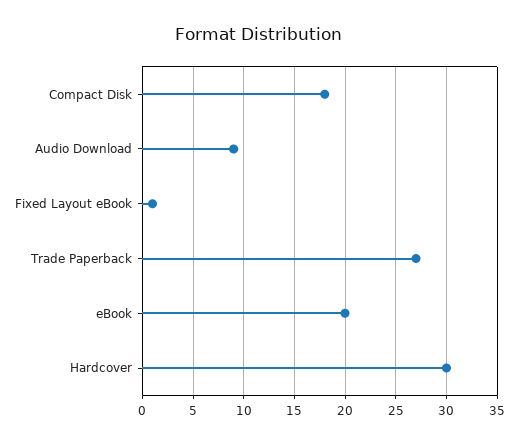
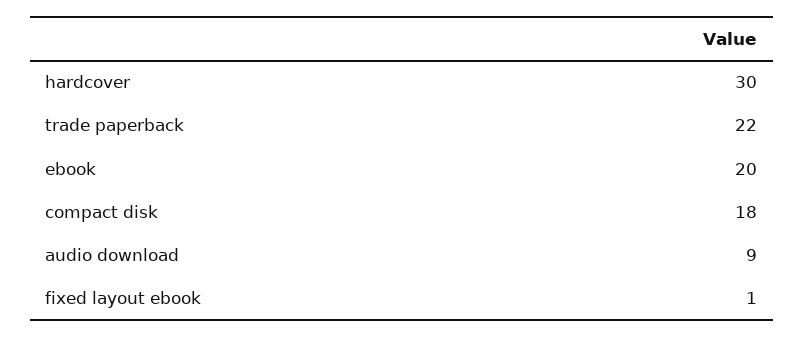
Trade Paperback: 27 -> 22

